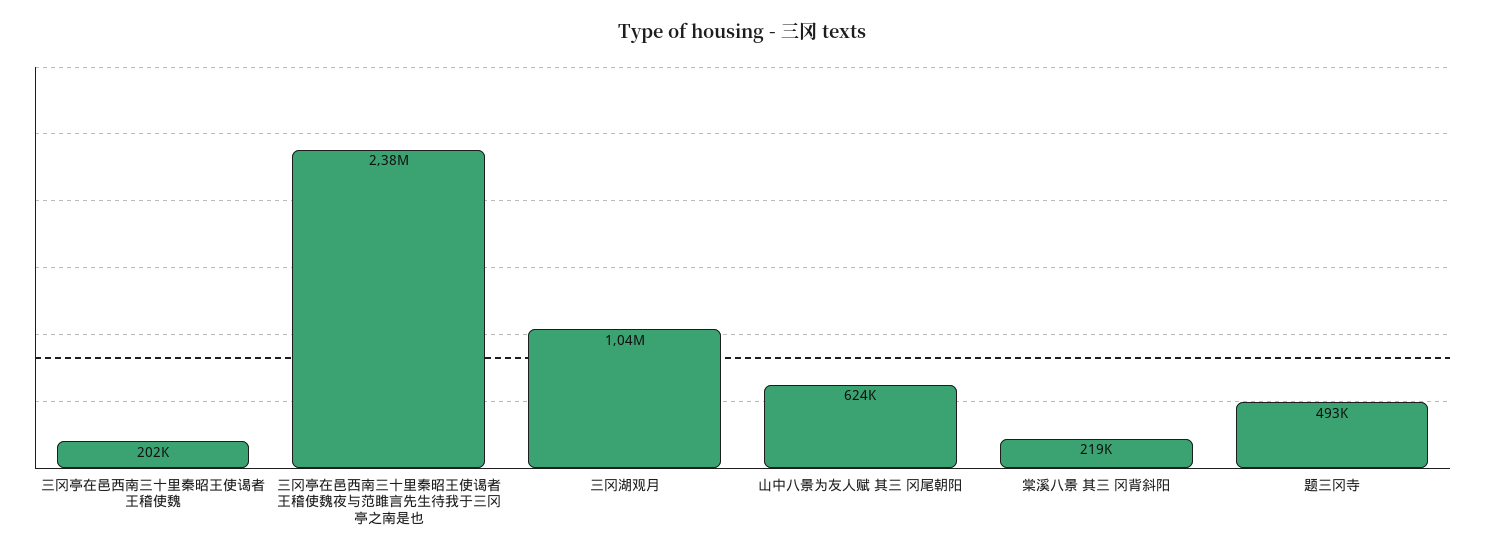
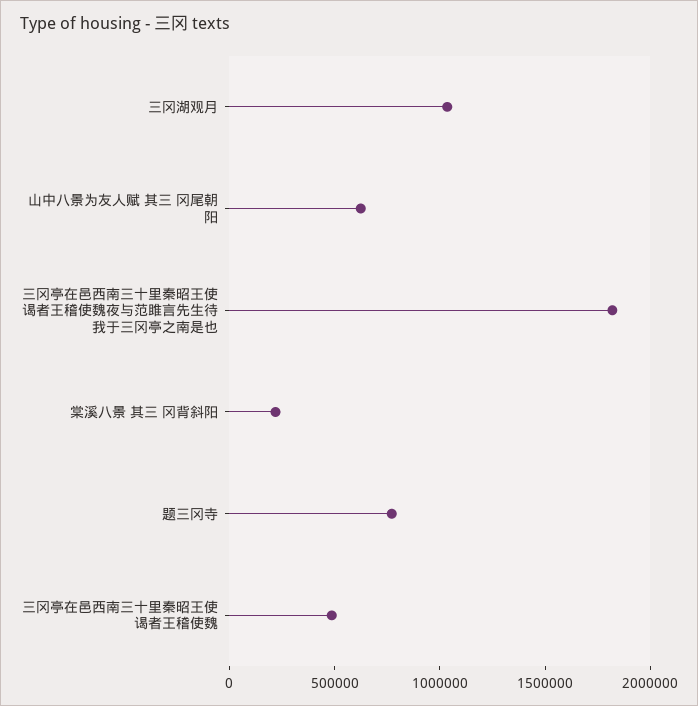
三冈亭在邑西南三十里秦昭王使谒者王稽使魏: 202000 -> 500000
三冈亭在邑西南三十里秦昭王使谒者王稽使魏夜与范雎言先生待我于三冈亭之南是也: 2380000 -> 1800000
题三冈寺: 493000 -> 800000

